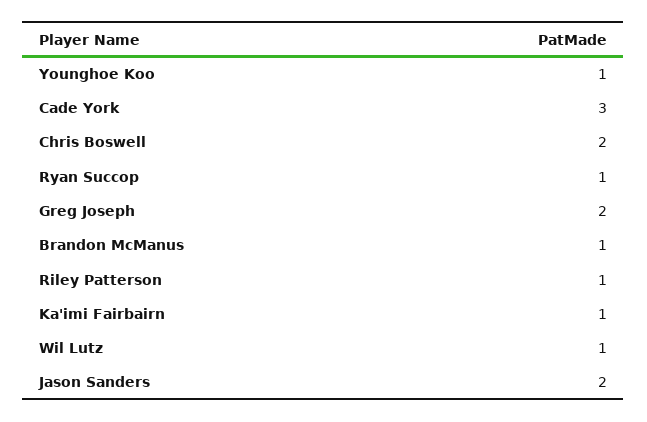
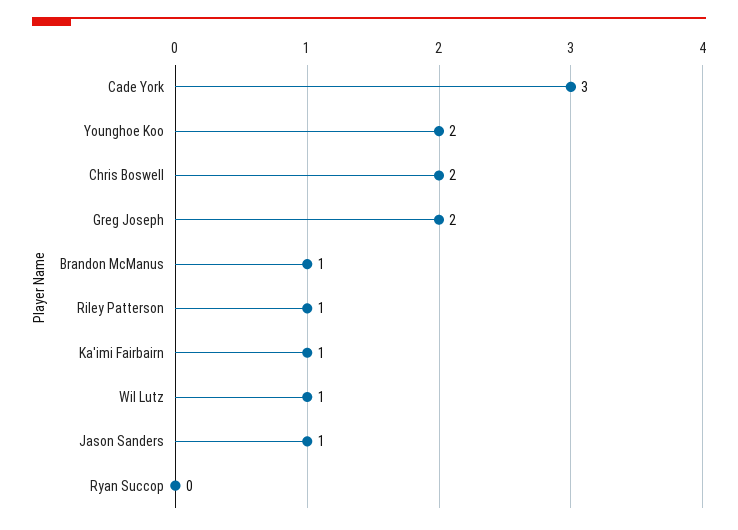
Younghoe Koo: 1 -> 2
Ryan Succop: 1 -> 0
Jason Sanders: 2 -> 1

